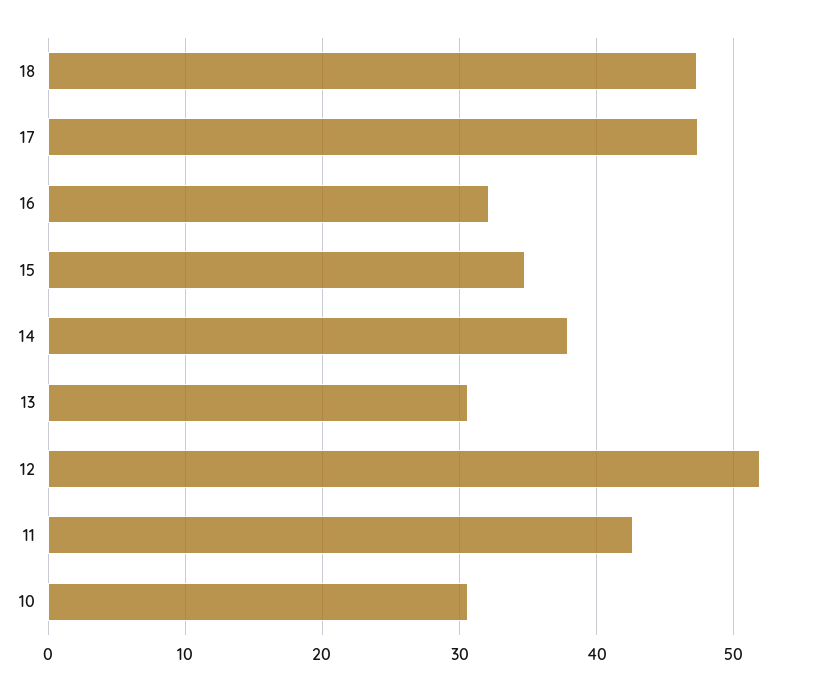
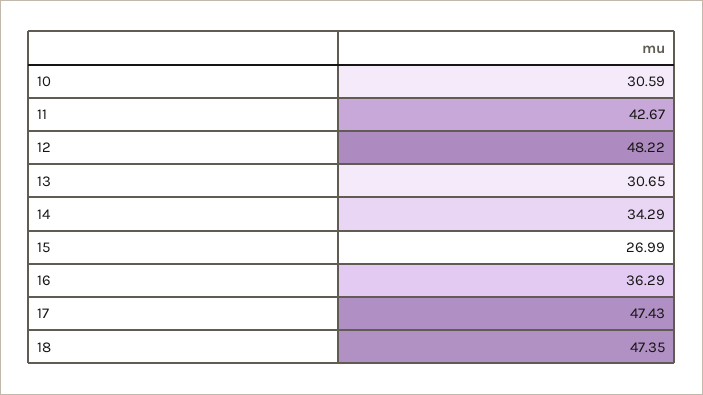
16: 32 -> 36.29
15: 35 -> 26.99
14: 38 -> 34.29
12: 52 -> 48.22

